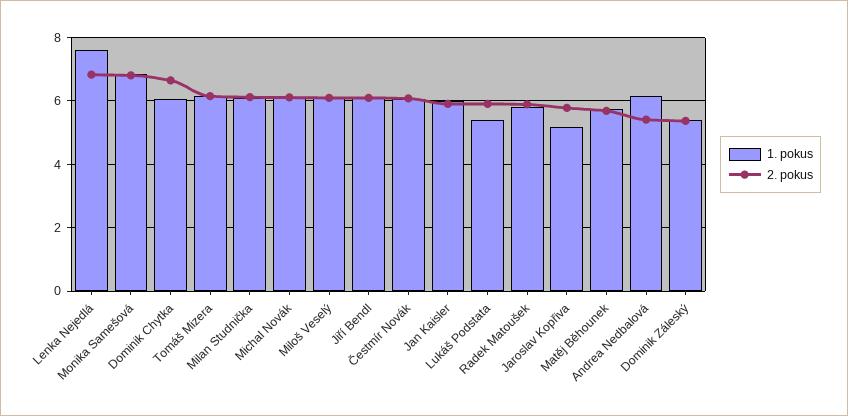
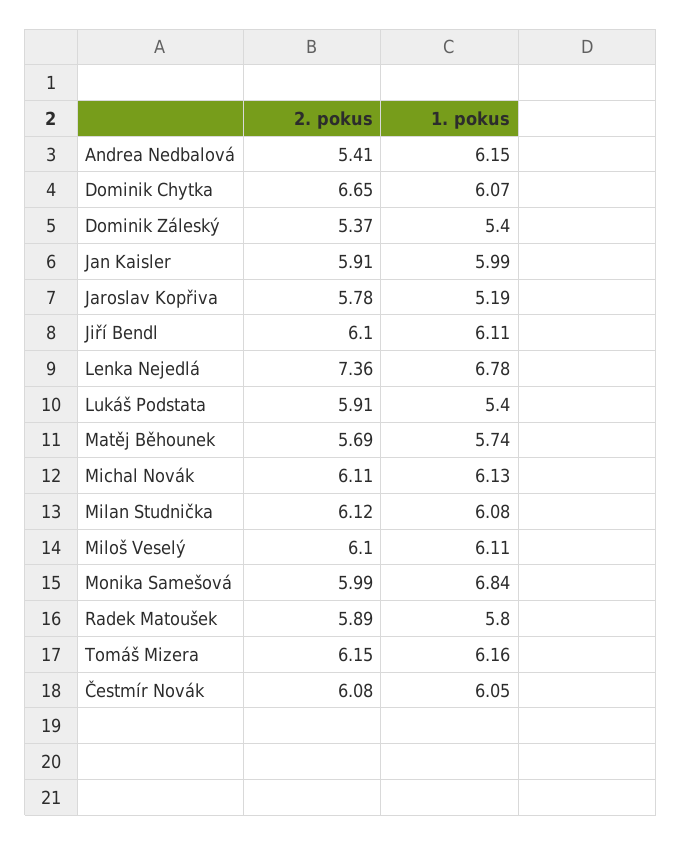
1. pokus, Lenka Nejedlá: 7.6 -> 6.78
2. pokus, Lenka Nejedlá: 6.8 -> 7.36
2. pokus, Monika Samešová: 6.8 -> 5.99

